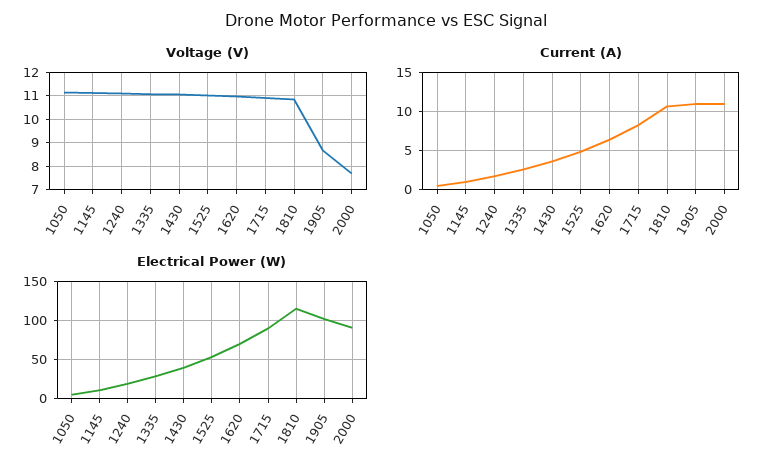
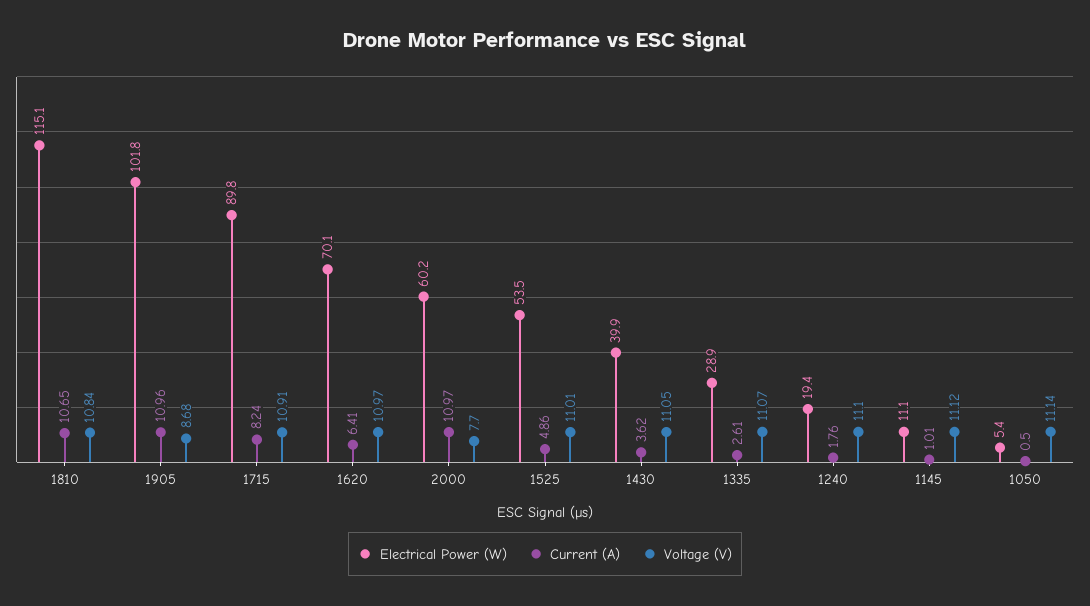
Electrical Power (W), 2000: 90 -> 60.2

